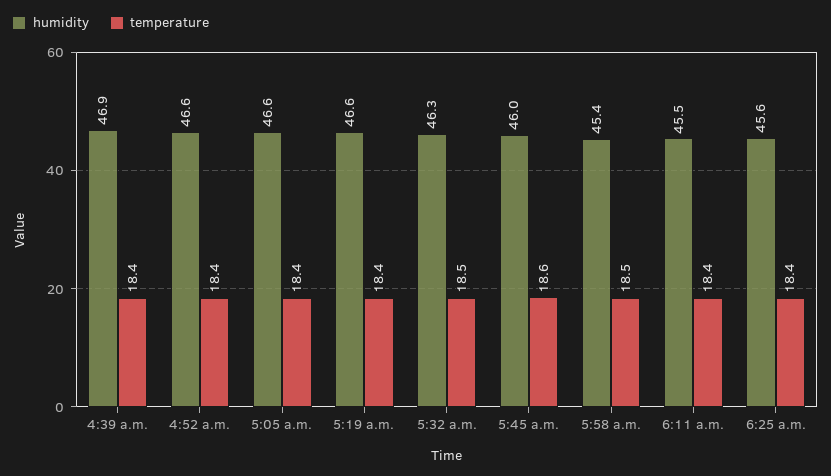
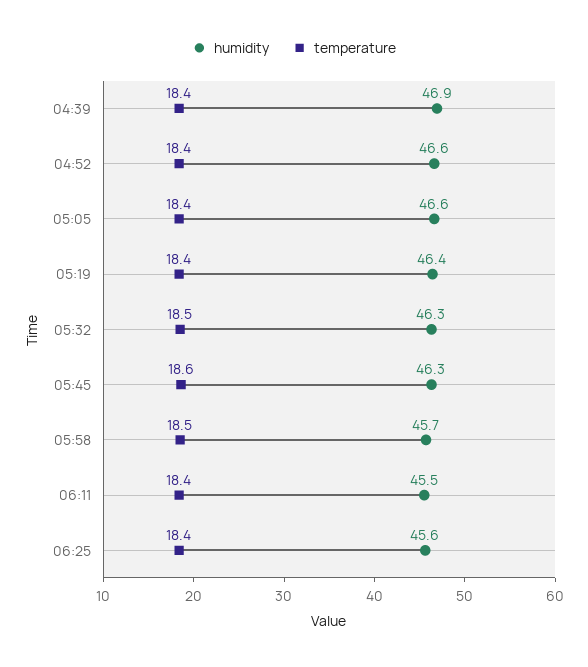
humidity, 5:19 a.m.: 46.6 -> 46.4
humidity, 5:45 a.m.: 46 -> 46.3
humidity, 5:58 a.m.: 45.4 -> 45.7

